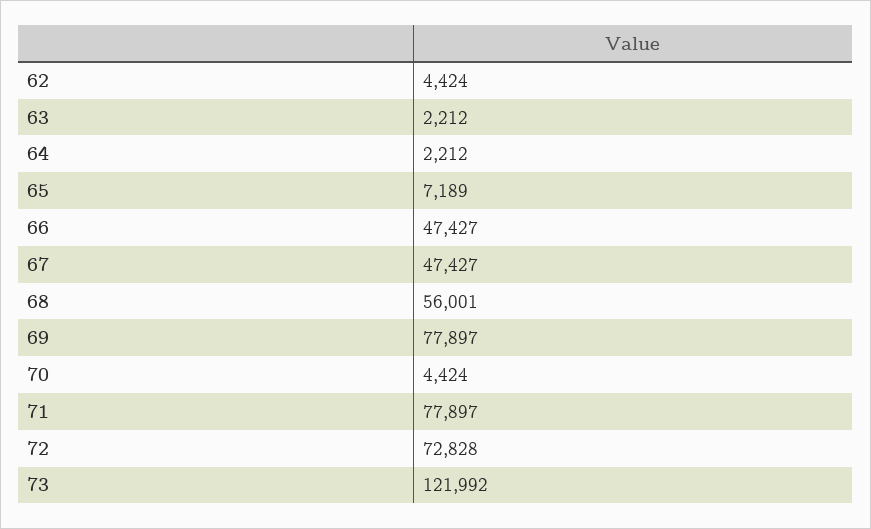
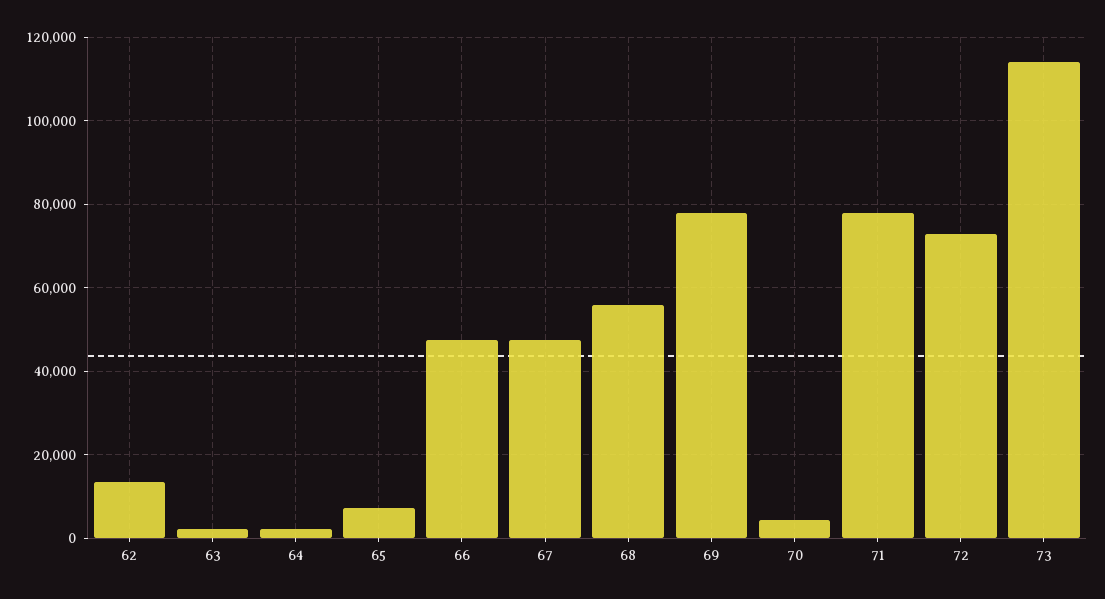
62: 4424 -> 14000
73: 121992 -> 114000

